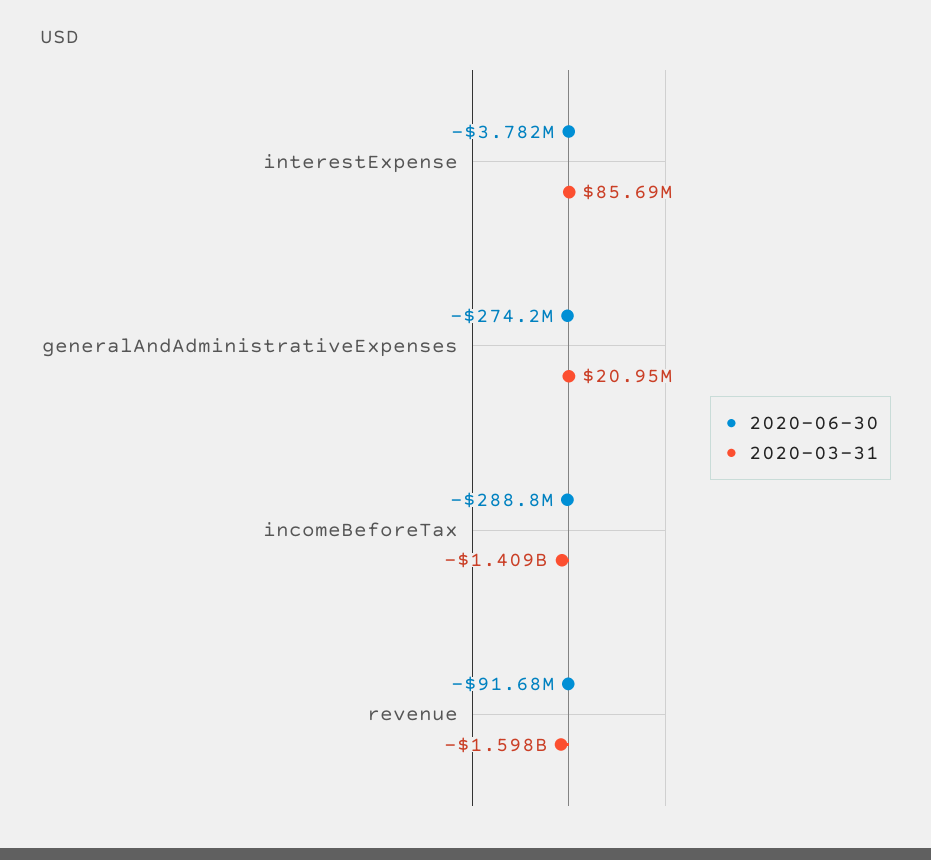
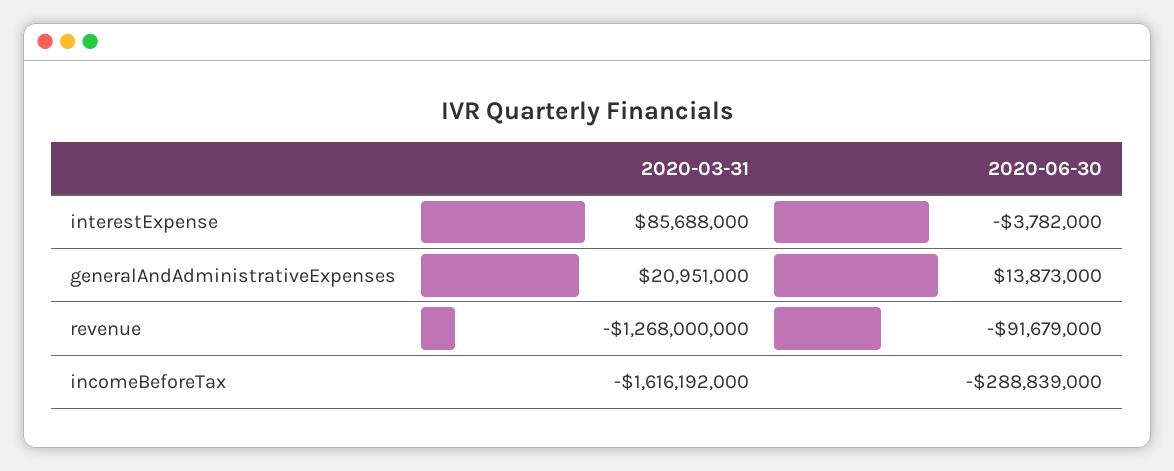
2020-06-30, generalAndAdministrativeExpenses: -274200000 -> 13873000
2020-03-31, incomeBeforeTax: -1409000000 -> -1616192000
2020-03-31, revenue: -1598000000 -> -1268000000

